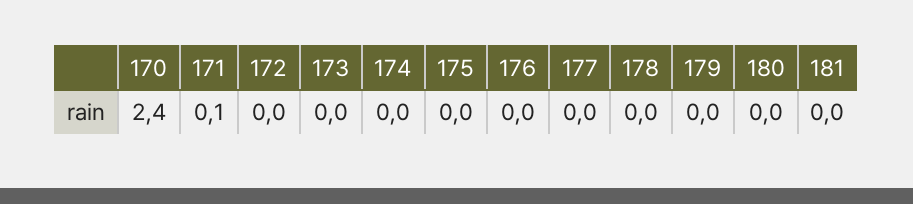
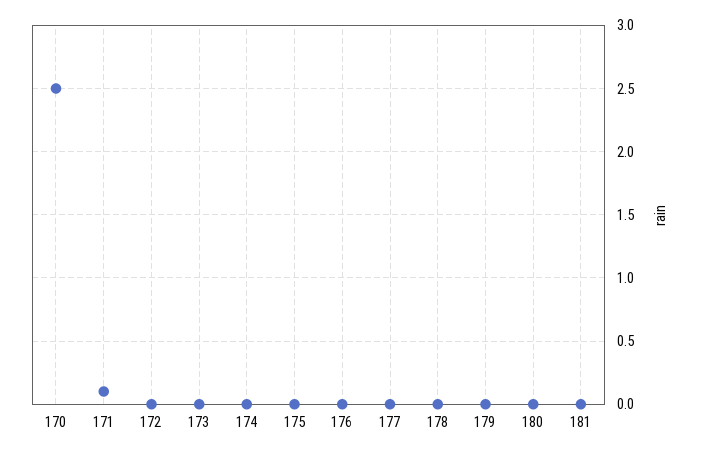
170: 2.4 -> 2.5

